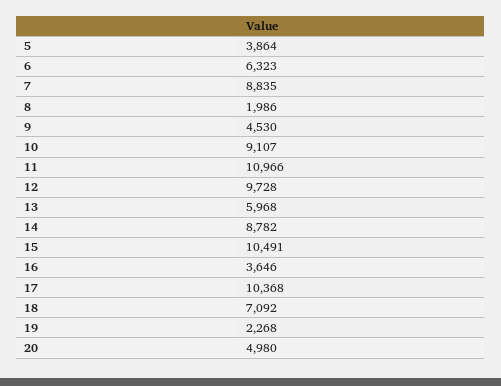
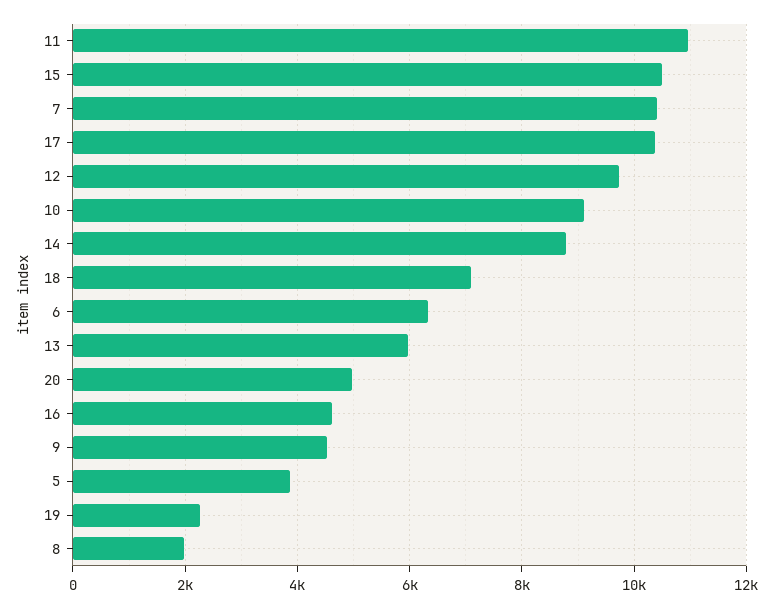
7: 8835 -> 10400
16: 3646 -> 4600

